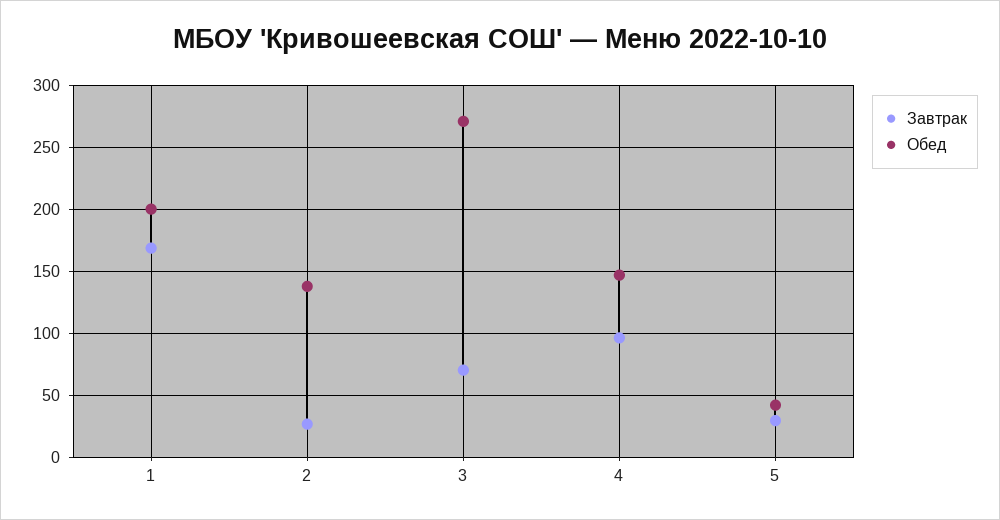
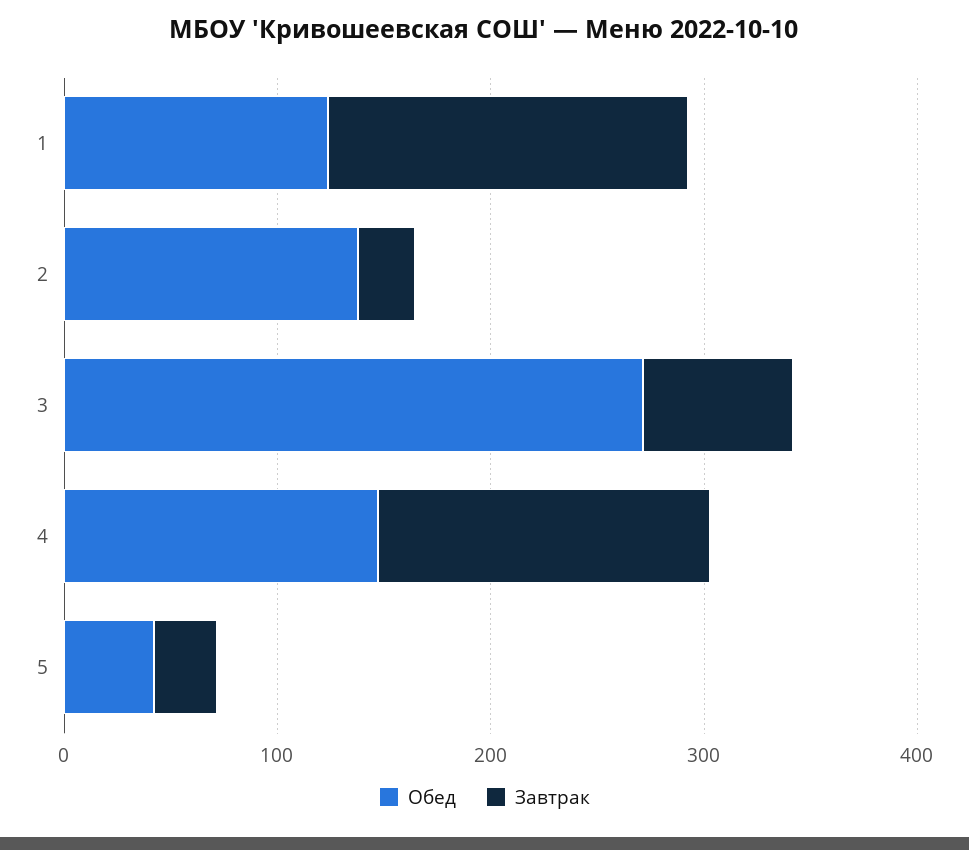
Обед, 1: 200 -> 120
Завтрак, 4: 95 -> 160

